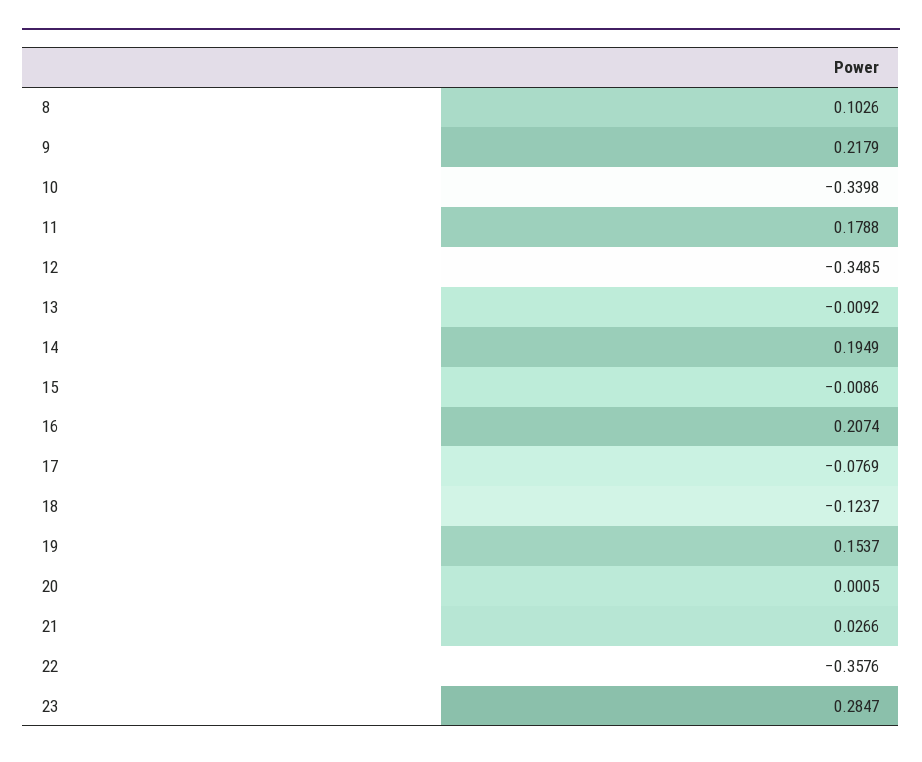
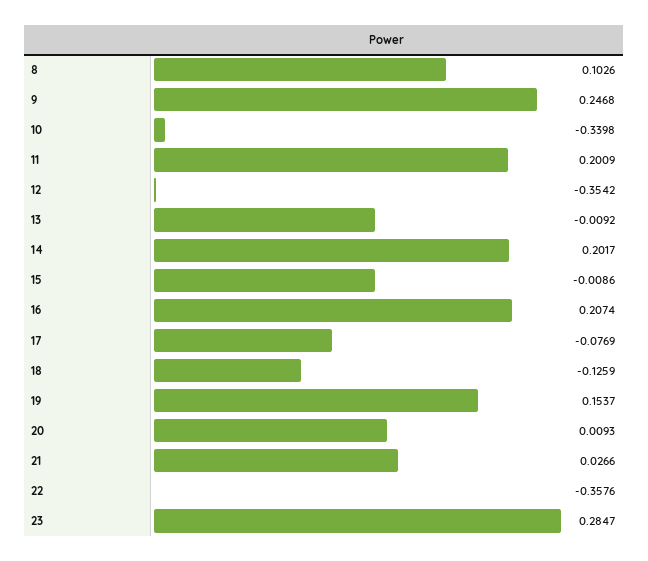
9: 0.2179 -> 0.2468
11: 0.1788 -> 0.2009
12: -0.3485 -> -0.3542
14: 0.1949 -> 0.2017
18: -0.1237 -> -0.1259
20: 0.0005 -> 0.0093

